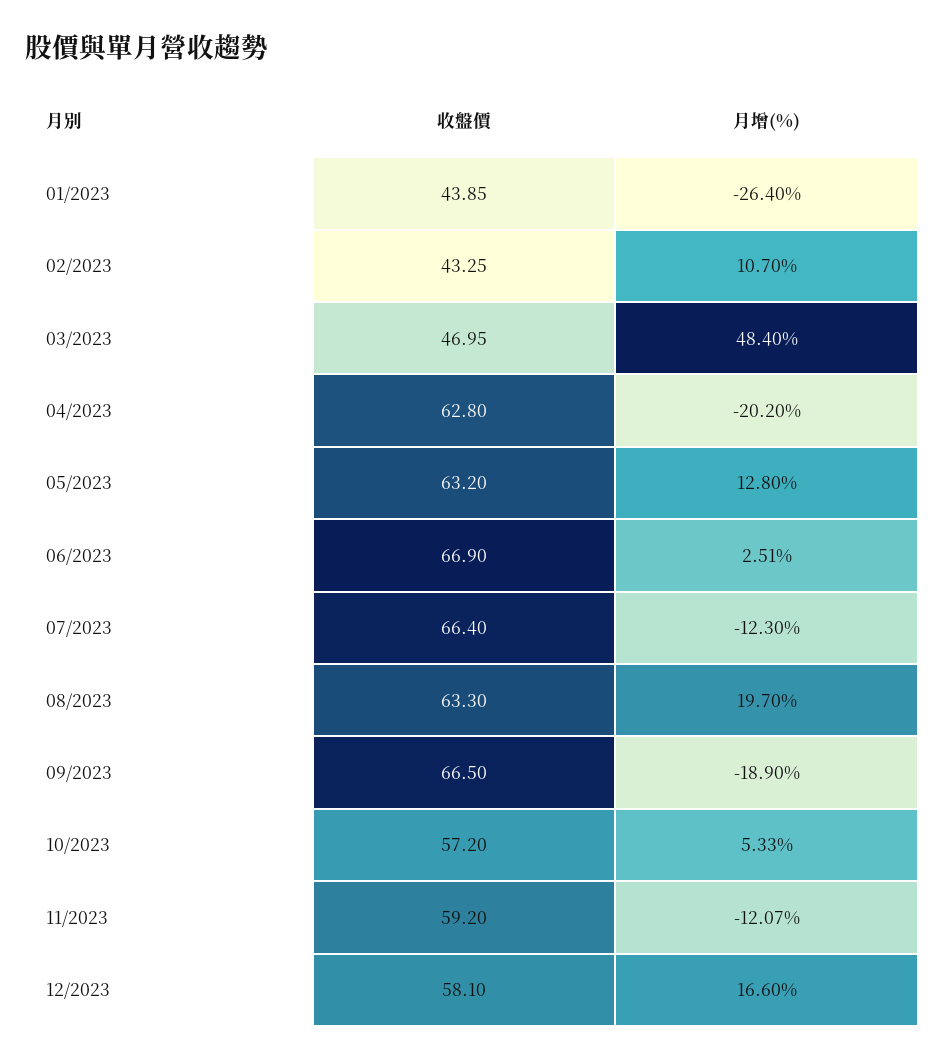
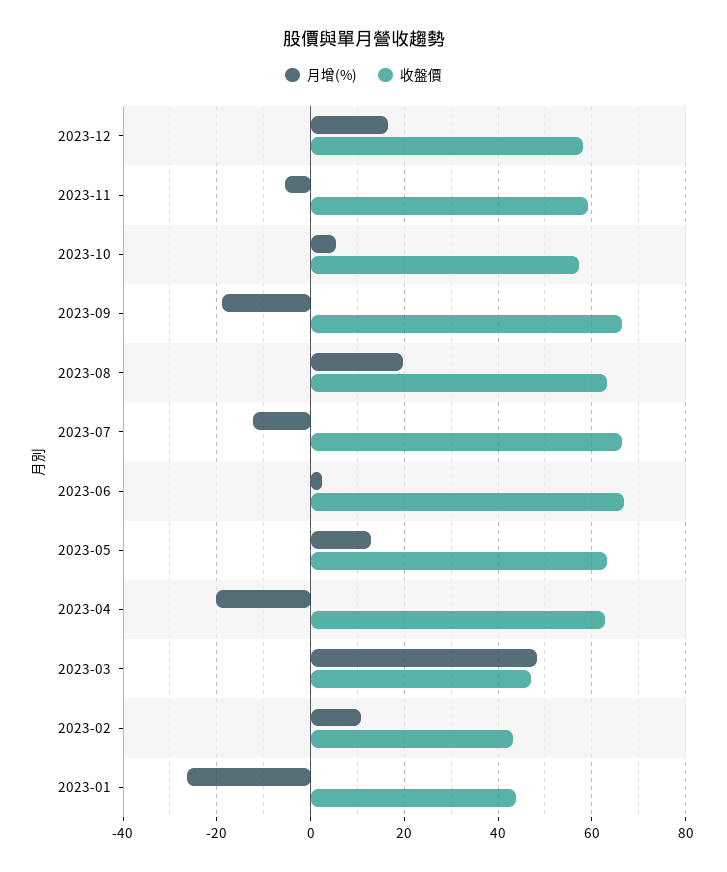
月增(%), 11/2023: -12.07 -> -6

